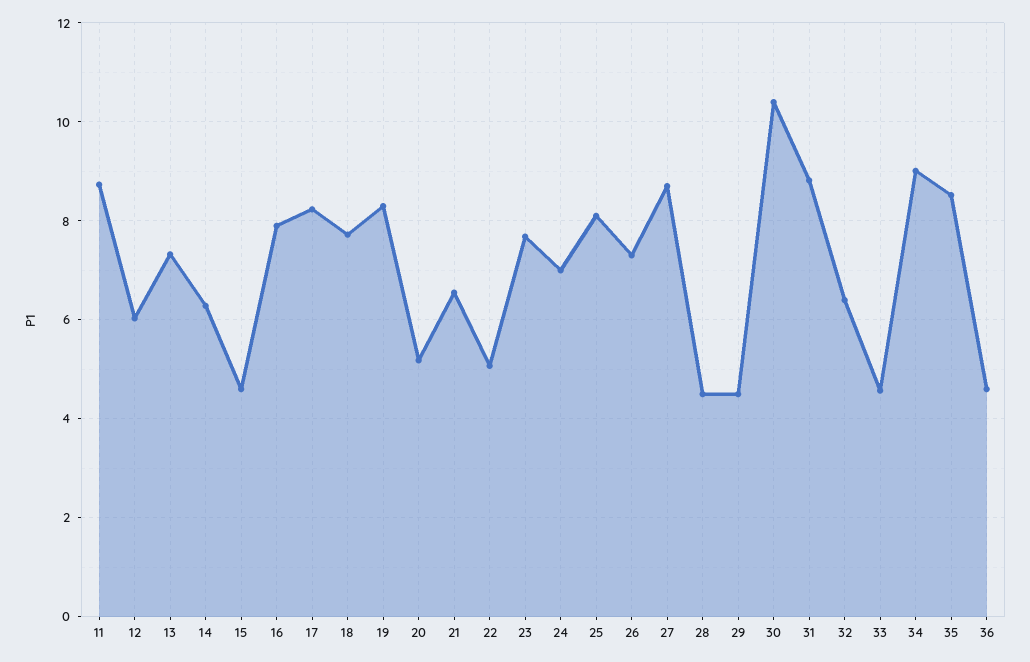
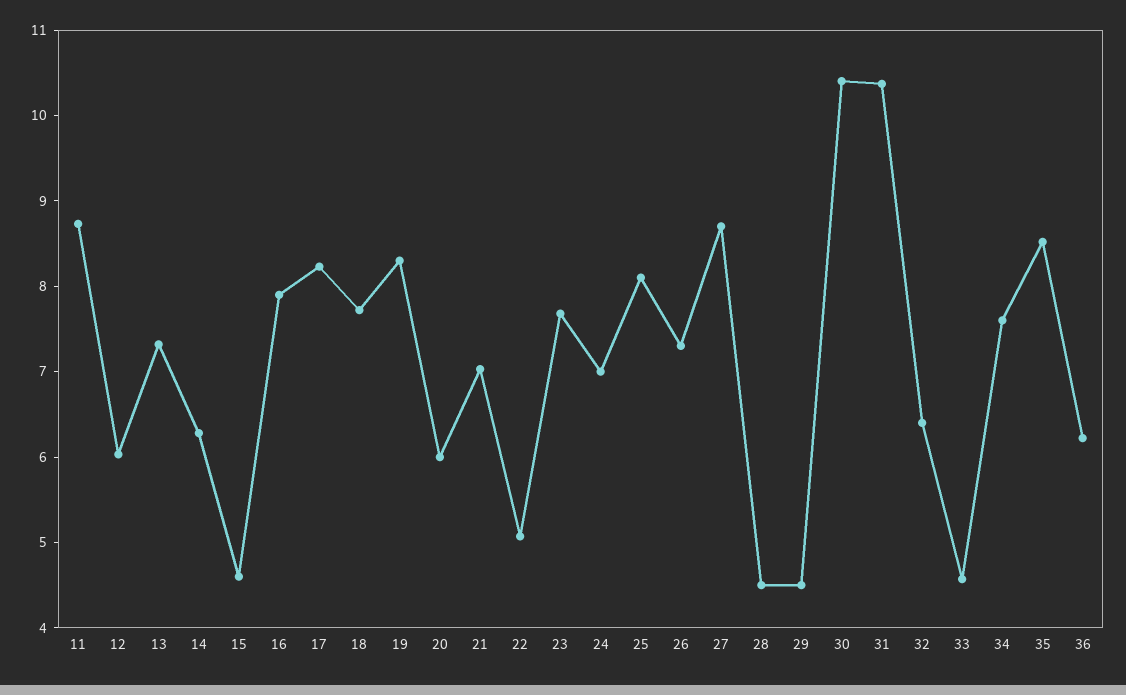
20: 5.2 -> 6
21: 6.6 -> 7
31: 8.8 -> 10.4
34: 9 -> 7.6
36: 4.6 -> 6.2

